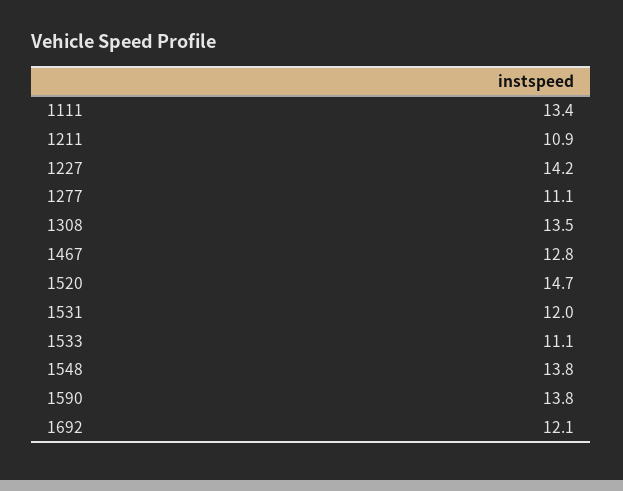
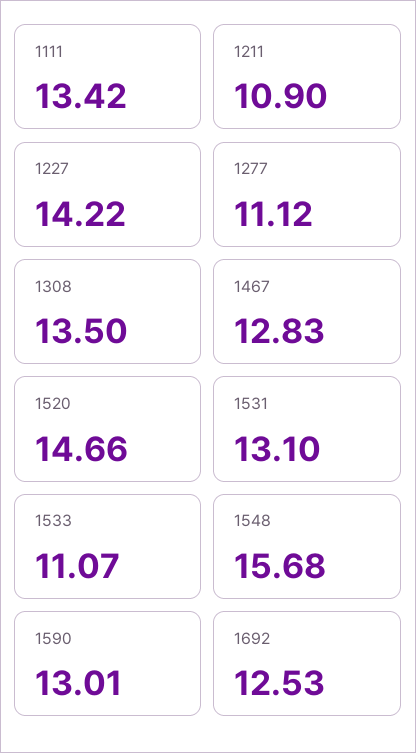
1531: 12 -> 13.1
1548: 13.8 -> 15.68
1590: 13.8 -> 13.01
1692: 12.1 -> 12.53

